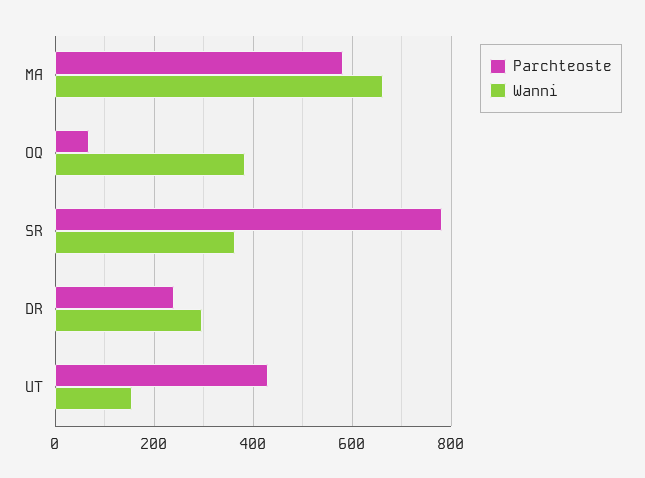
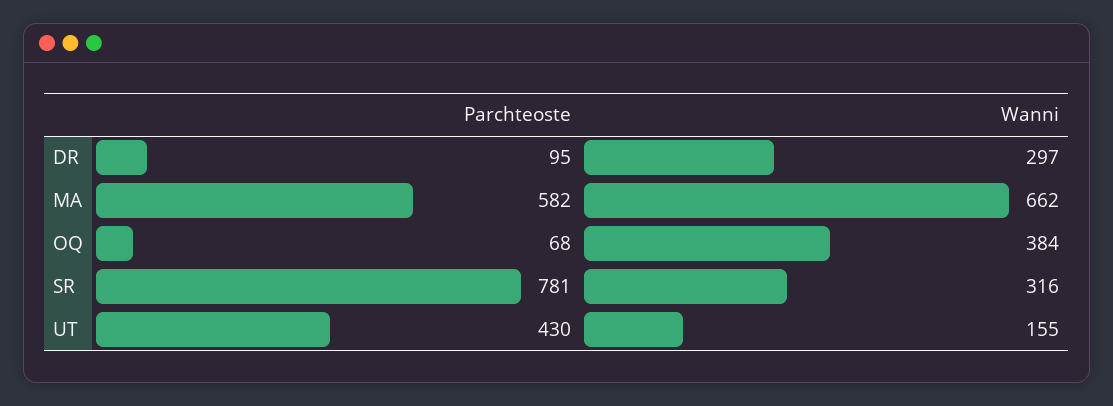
Wanni, SR: 360 -> 316
Parchteoste, DR: 240 -> 95

